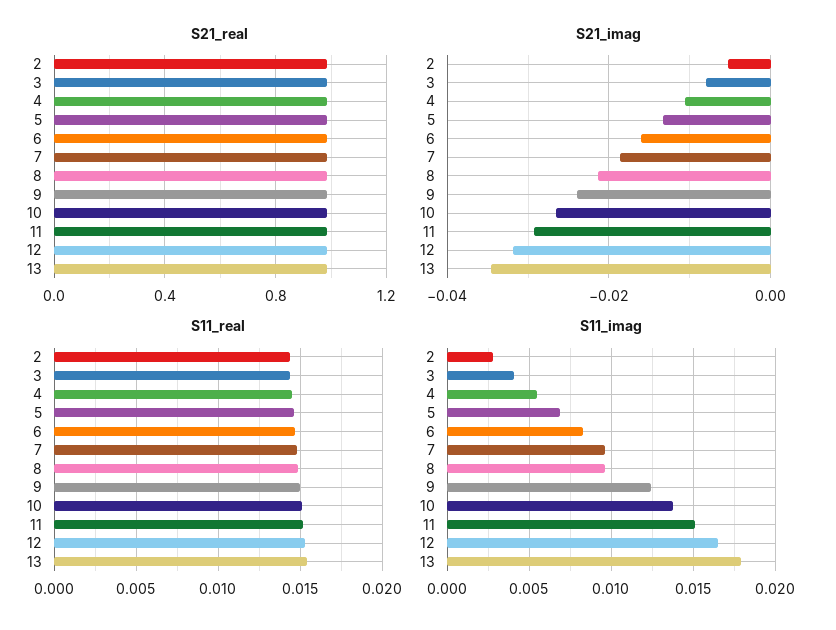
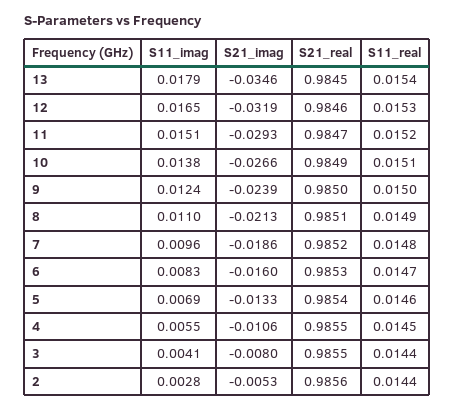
S11_imag, 8: 0.0095 -> 0.011

